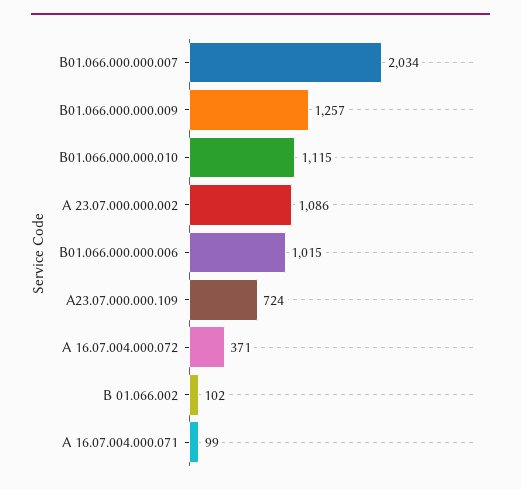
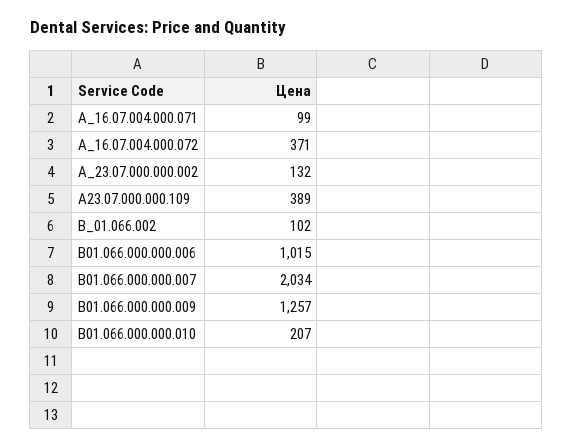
В01.066.000.000.010: 1115 -> 207
А 23.07.000.000.002: 1086 -> 132
А23.07.000.000.109: 724 -> 389

